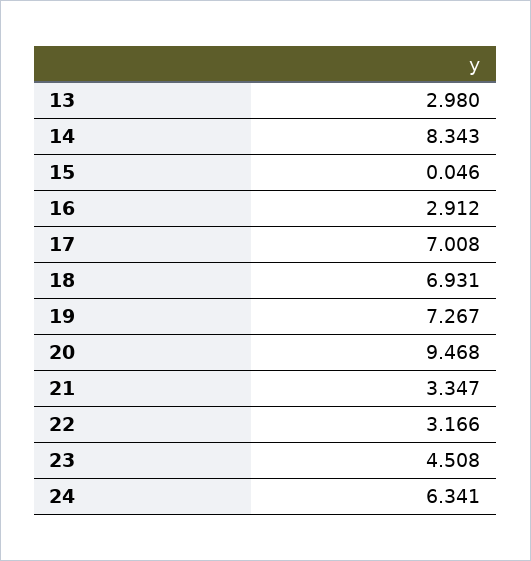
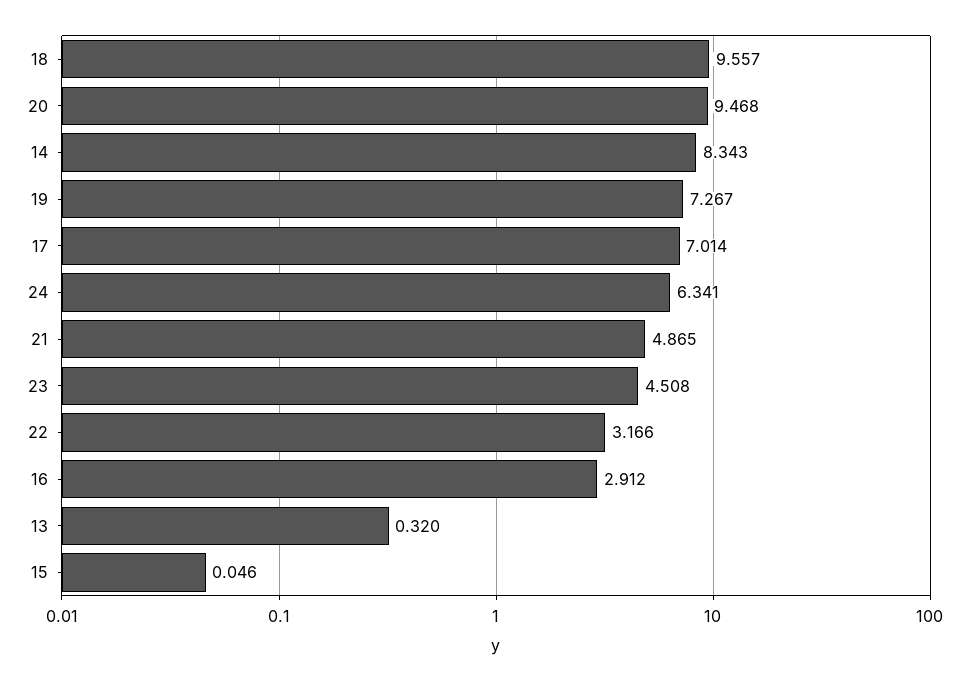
13: 2.98 -> 0.32
17: 7.008 -> 7.014
18: 6.931 -> 9.557
21: 3.347 -> 4.865

